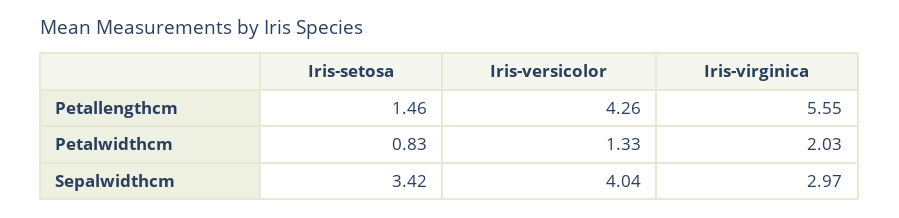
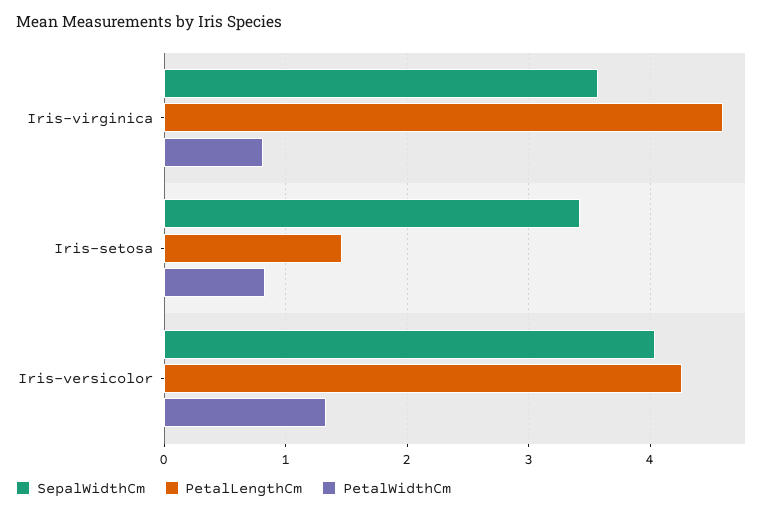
Petallengthcm, Iris-virginica: 5.55 -> 4.6
Petalwidthcm, Iris-virginica: 2.03 -> 0.8
Sepalwidthcm, Iris-virginica: 2.97 -> 3.6

